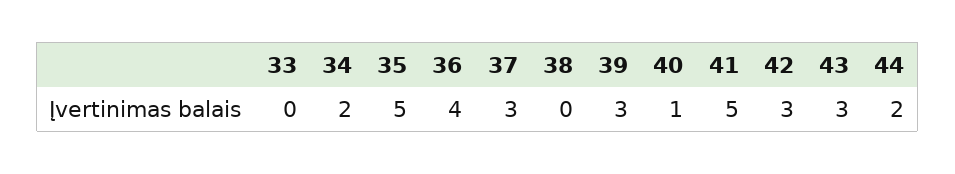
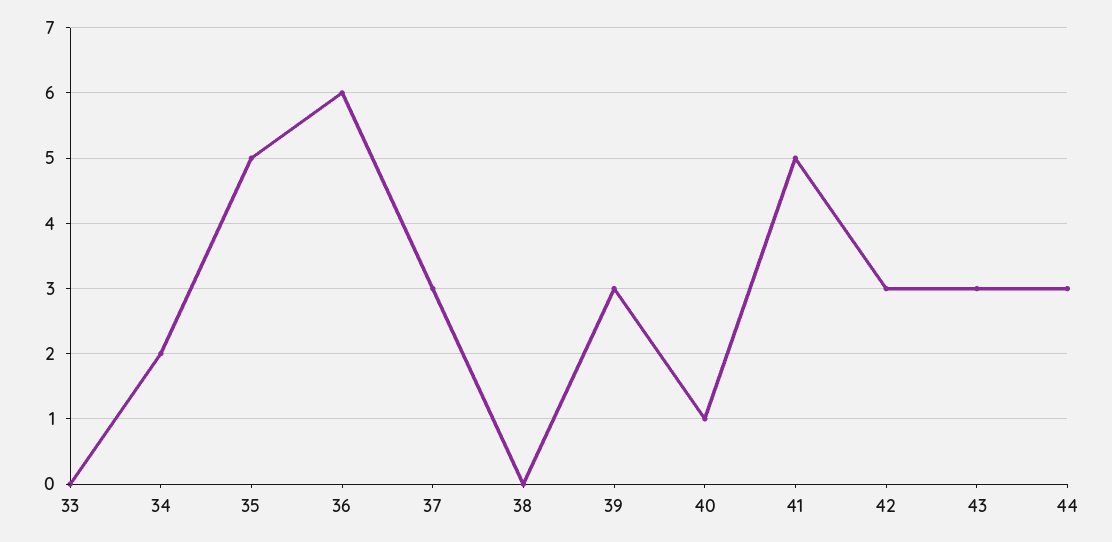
36: 4 -> 6
44: 2 -> 3

